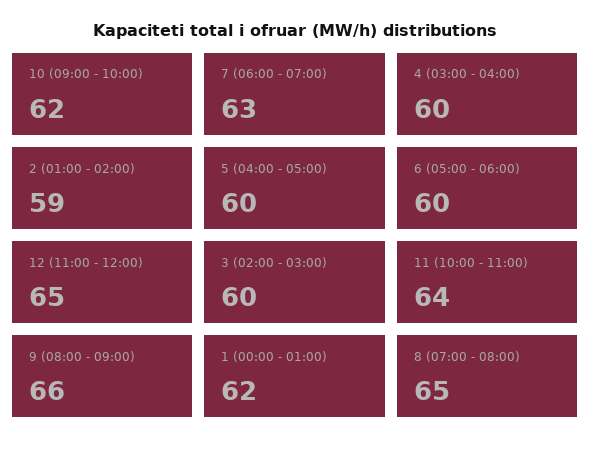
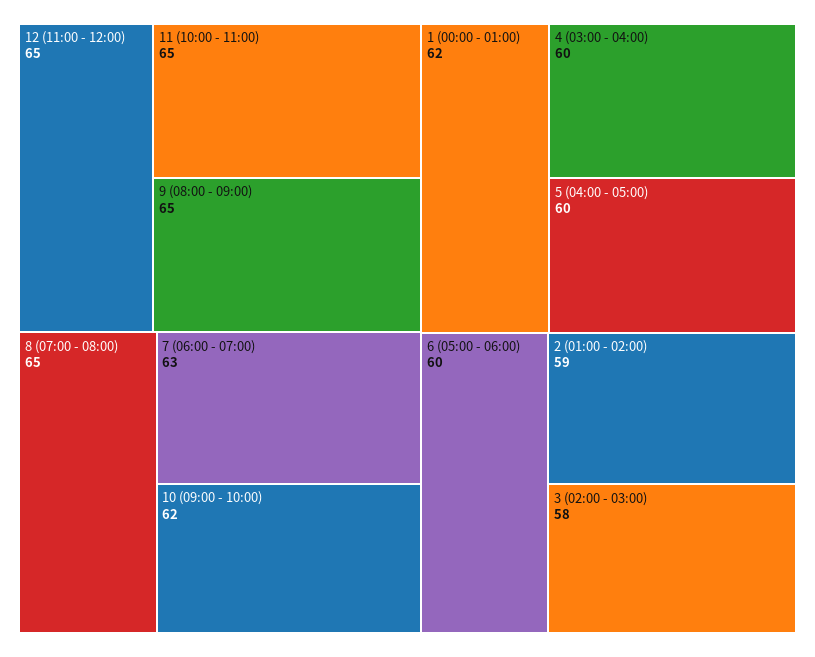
3 (02:00 - 03:00): 60 -> 58
11 (10:00 - 11:00): 64 -> 65
9 (08:00 - 09:00): 66 -> 65

